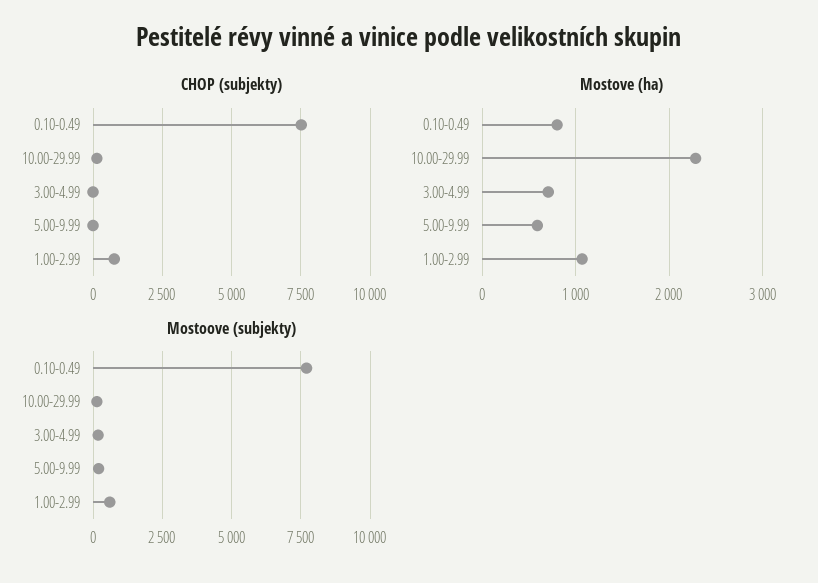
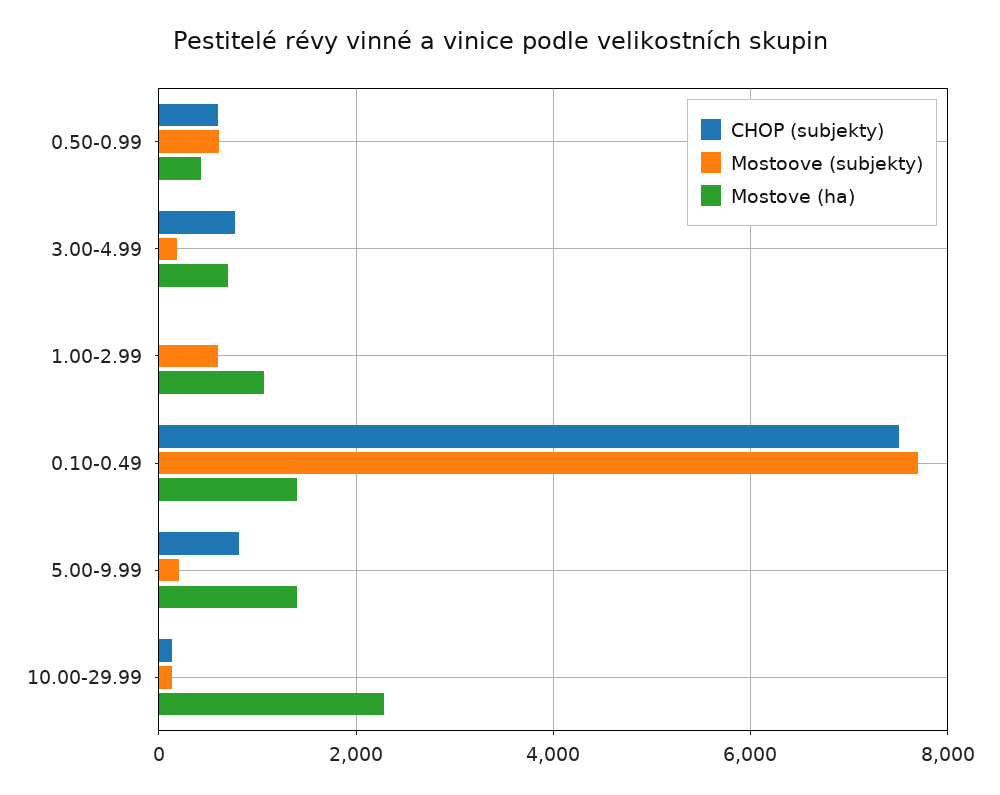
CHOP (subjekty), 3.00-4.99: 0 -> 800
CHOP (subjekty), 5.00-9.99: 0 -> 800
CHOP (subjekty), 1.00-2.99: 750 -> 0
Mostove (ha), 0.10-0.49: 800 -> 1400
Mostove (ha), 5.00-9.99: 600 -> 1400
CHOP (subjekty), 0.50-0.99: none -> 600
Mostoove (subjekty), 0.50-0.99: none -> 600
Mostove (ha), 0.50-0.99: none -> 400

